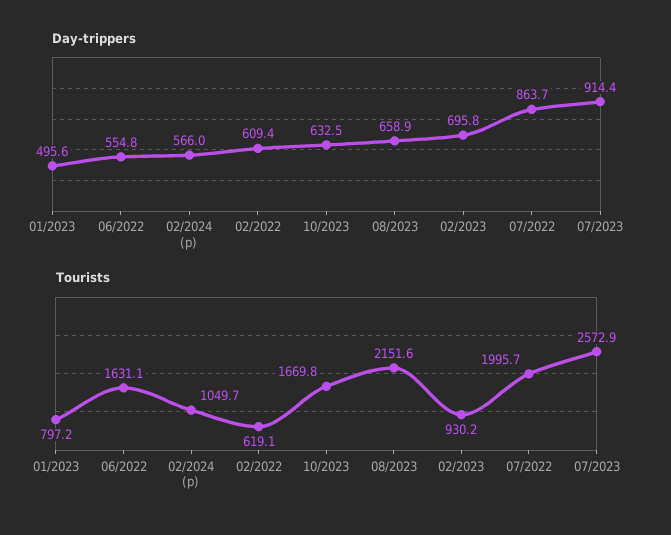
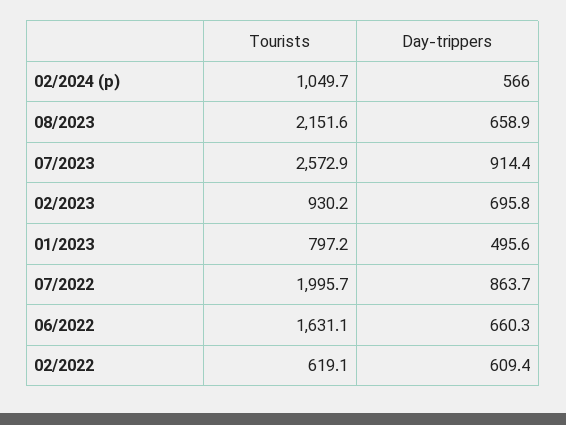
Day-trippers, 06/2022: 554.8 -> 660.3
Day-trippers, 10/2023: 632.5 -> none
Tourists, 10/2023: 1669.8 -> none

